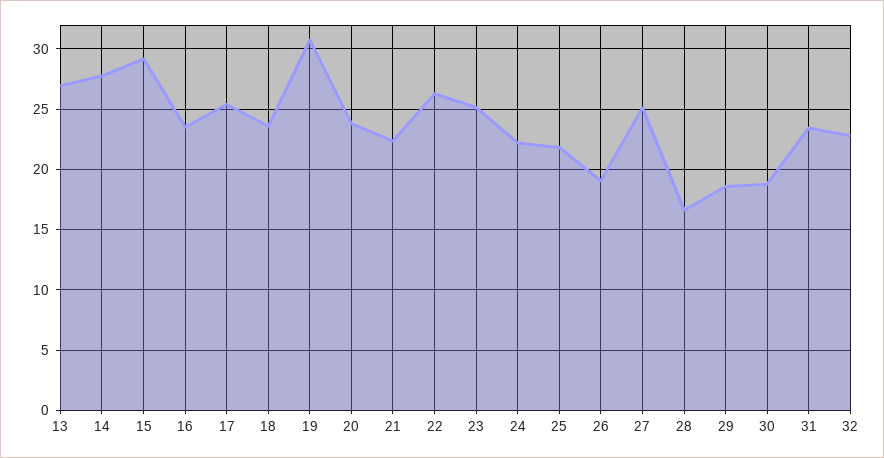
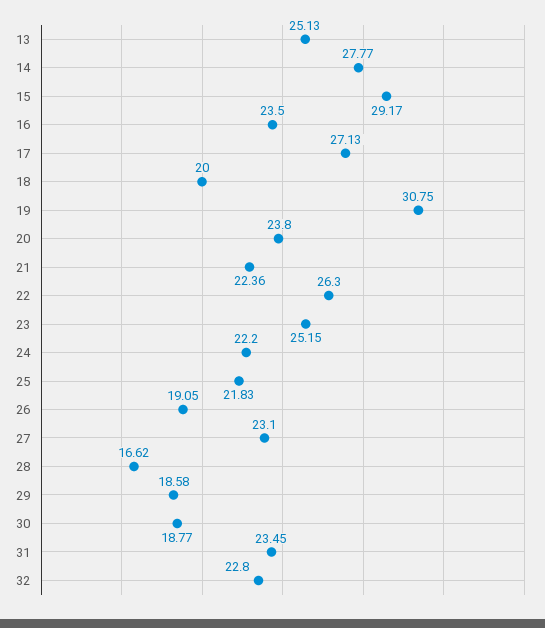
13: 27 -> 25.13
17: 25.5 -> 27.13
18: 23.5 -> 20
27: 25 -> 23.1

